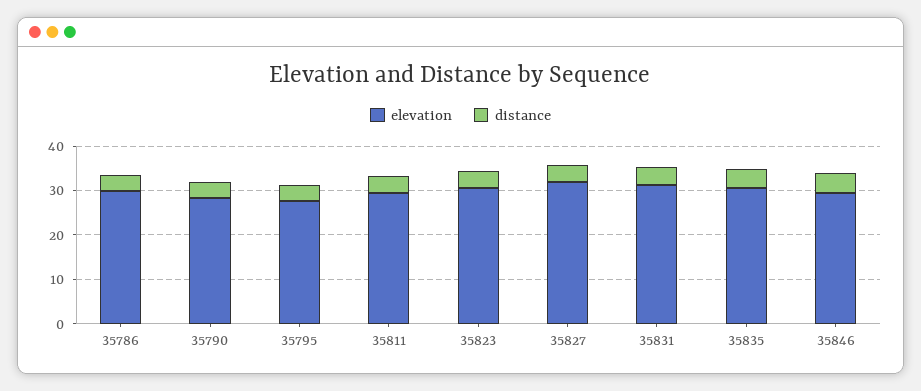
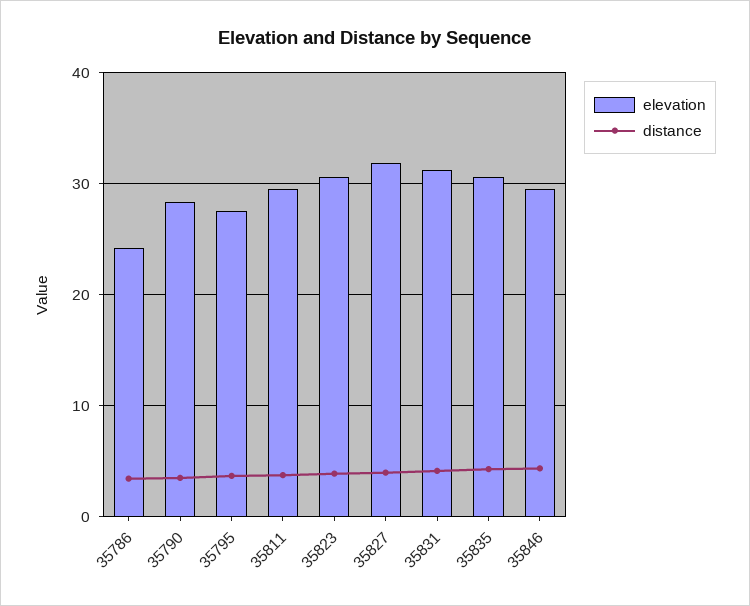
elevation, 35786: 30 -> 24

